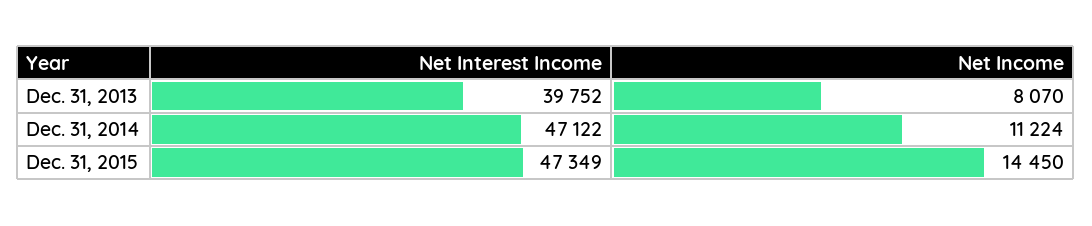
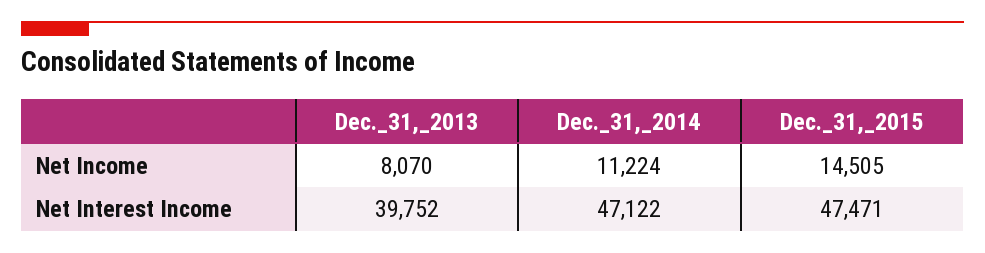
Net Interest Income, Dec. 31, 2015: 47349 -> 47471
Net Income, Dec. 31, 2015: 14450 -> 14505

